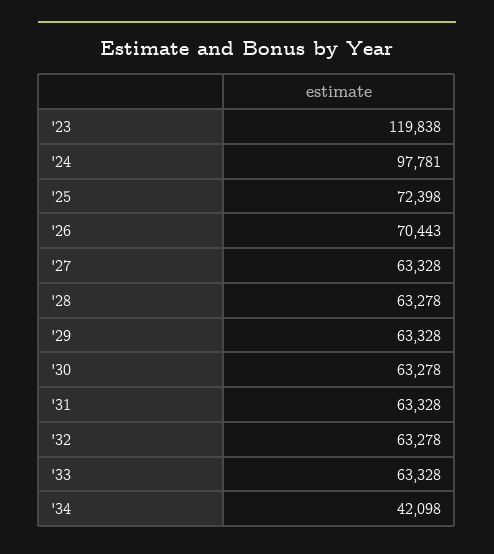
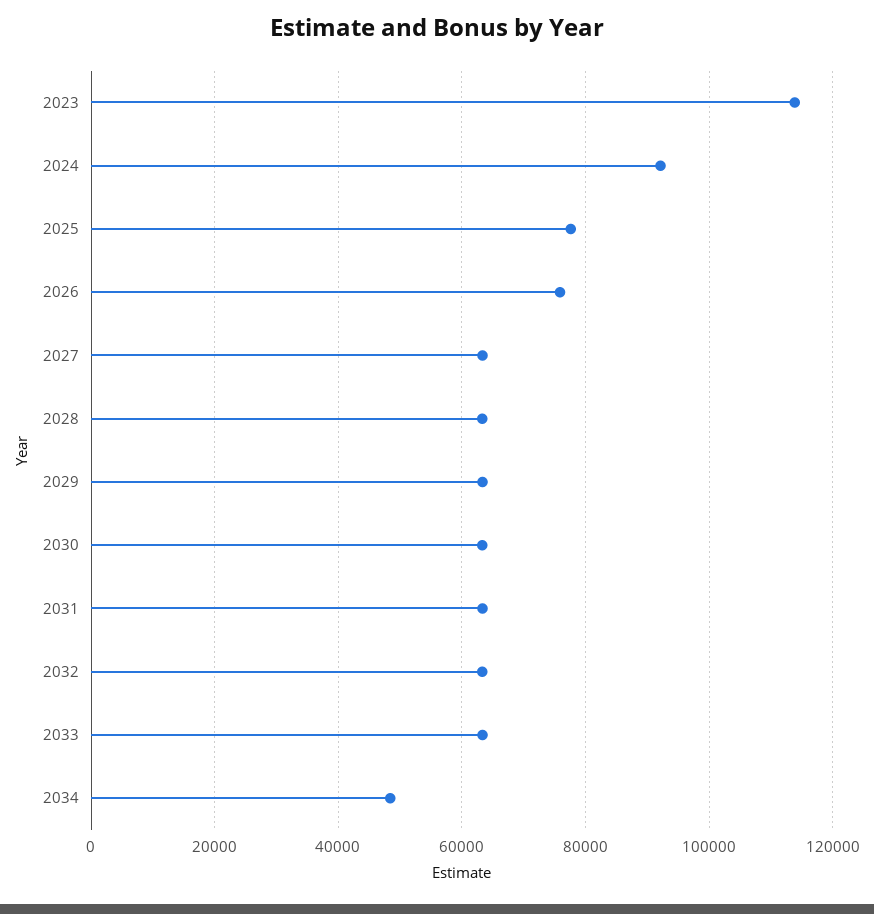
'23: 119838 -> 114000
'24: 97781 -> 92000
'25: 72398 -> 78000
'26: 70443 -> 76000
'34: 42098 -> 48000

